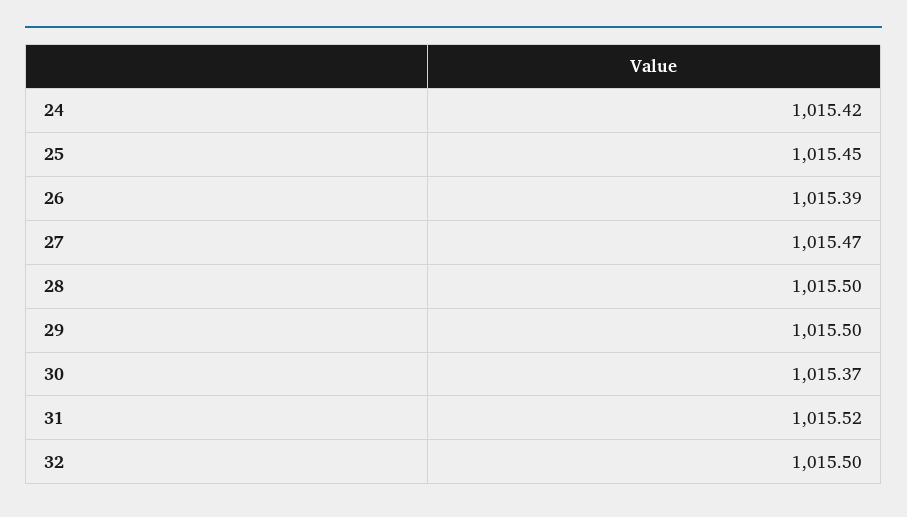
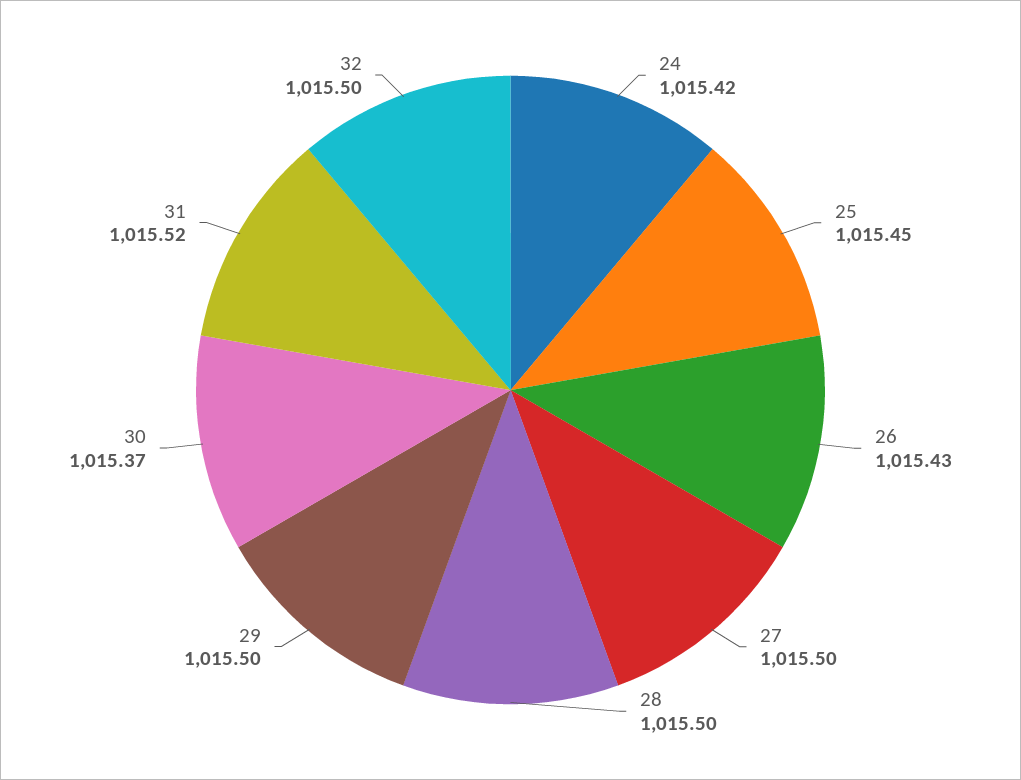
26: 1015.39 -> 1015.43
27: 1015.47 -> 1015.5

